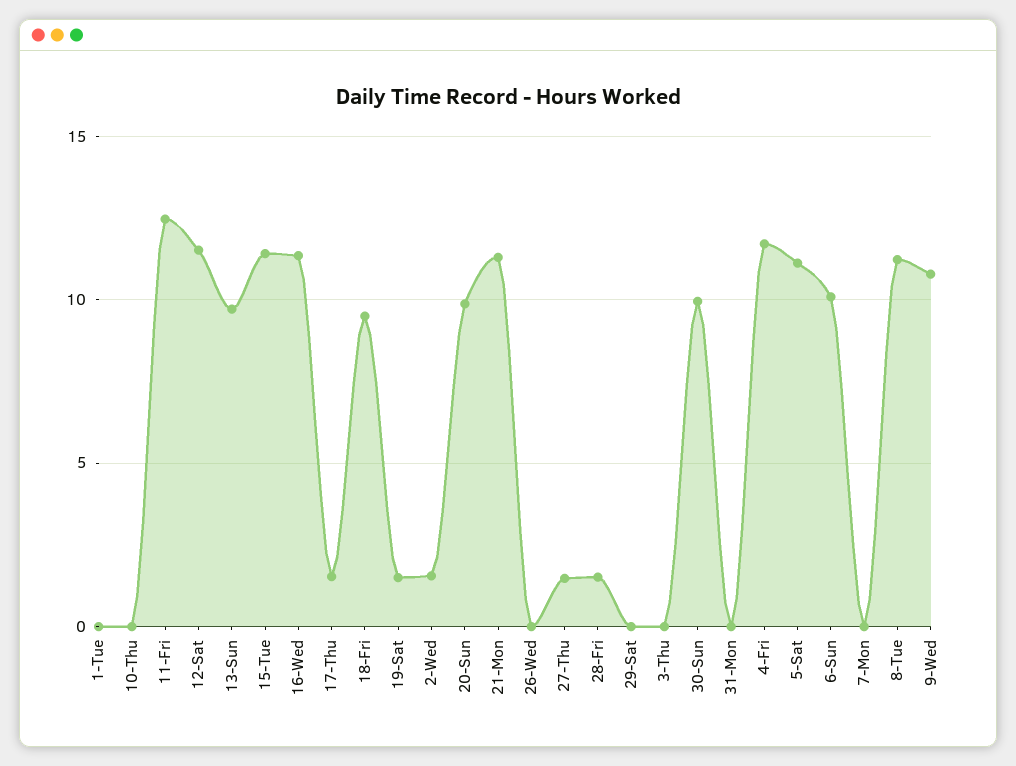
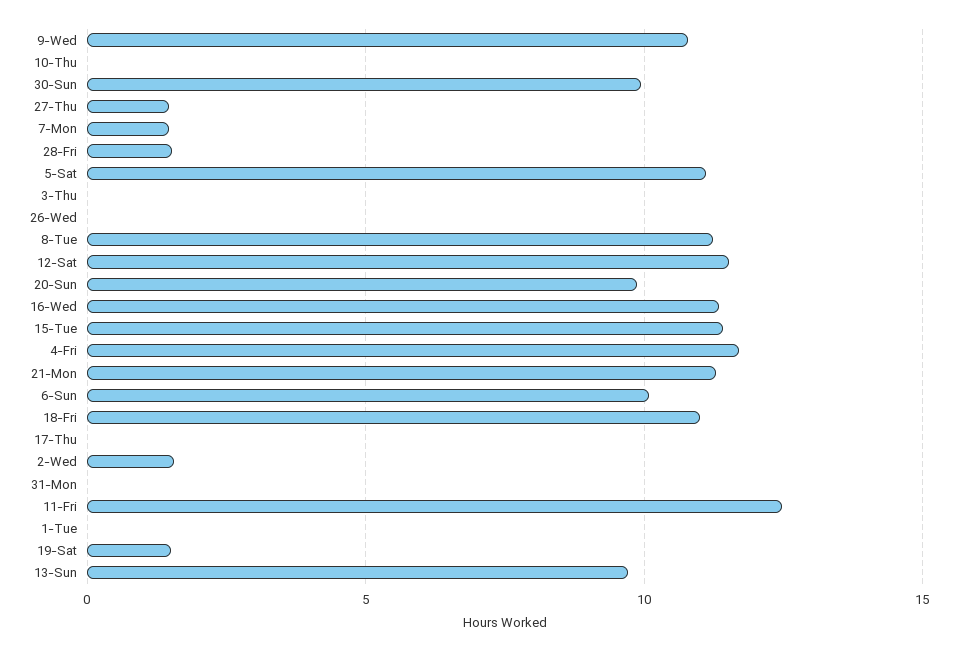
17-Thu: 1.5 -> 0
18-Fri: 9.5 -> 11
29-Sat: 0 -> none
7-Mon: 0 -> 1.5

